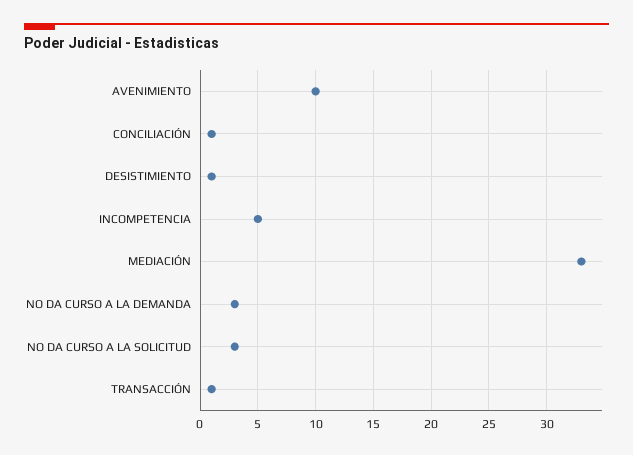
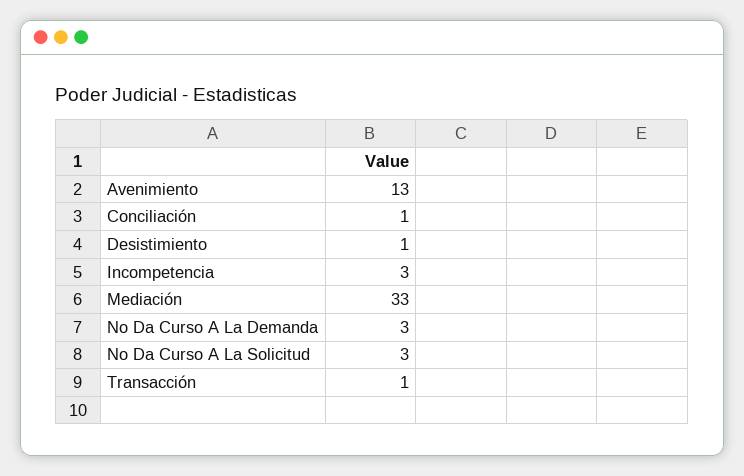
AVENIMIENTO: 10 -> 13
INCOMPETENCIA: 5 -> 3

